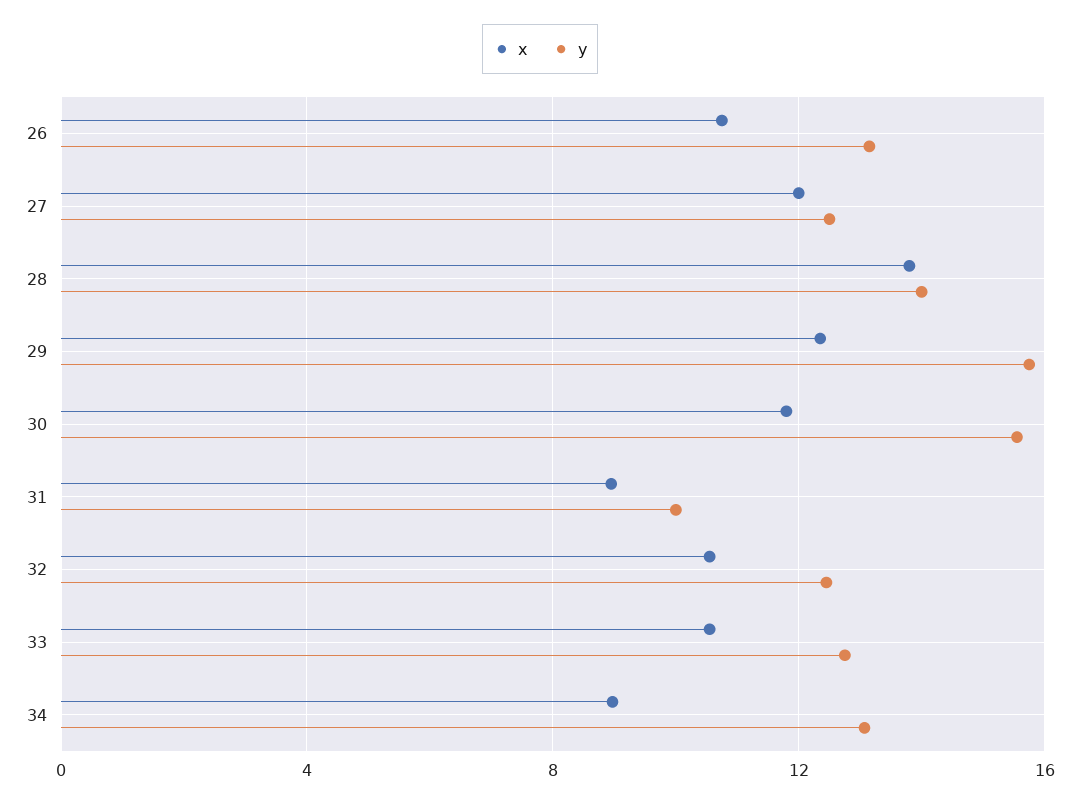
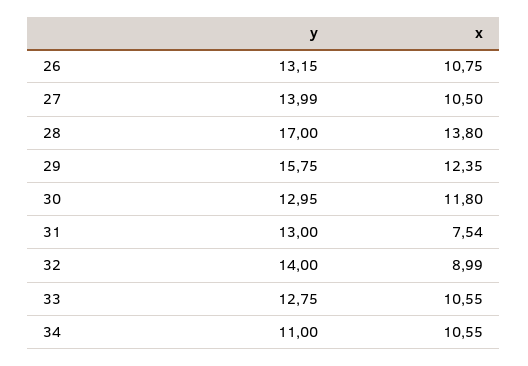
x, 27: 12 -> 10.5
y, 27: 12.5 -> 13.99
y, 28: 14 -> 17
y, 30: 15.5 -> 12.95
x, 31: 9 -> 7.54
y, 31: 10 -> 13
x, 32: 10.5 -> 8.99
y, 32: 12.5 -> 14
x, 34: 9 -> 10.55
y, 34: 13 -> 11

